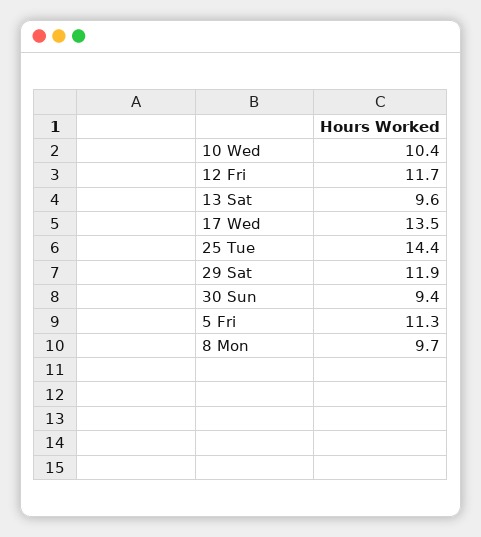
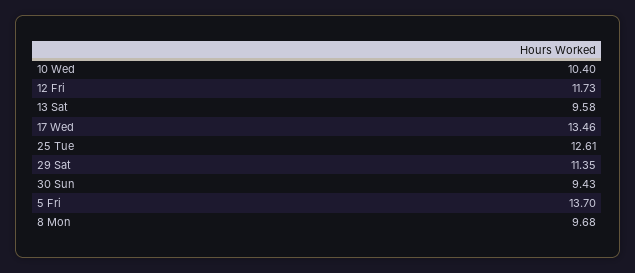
25 Tue: 14.4 -> 12.61
29 Sat: 11.9 -> 11.35
5 Fri: 11.3 -> 13.7

